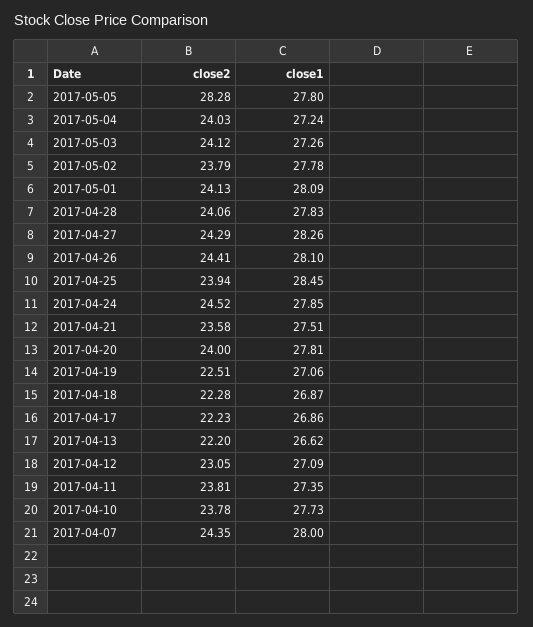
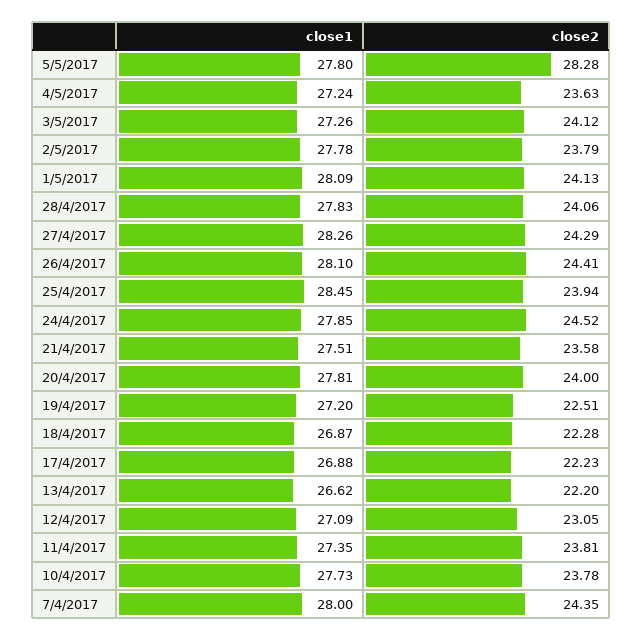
close2, 2017-05-04: 24.03 -> 23.63
close1, 2017-04-19: 27.06 -> 27.2
close1, 2017-04-17: 26.86 -> 26.88

